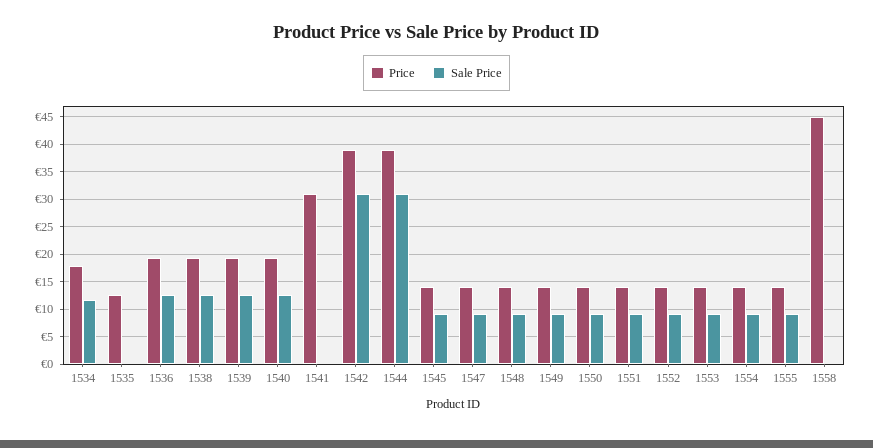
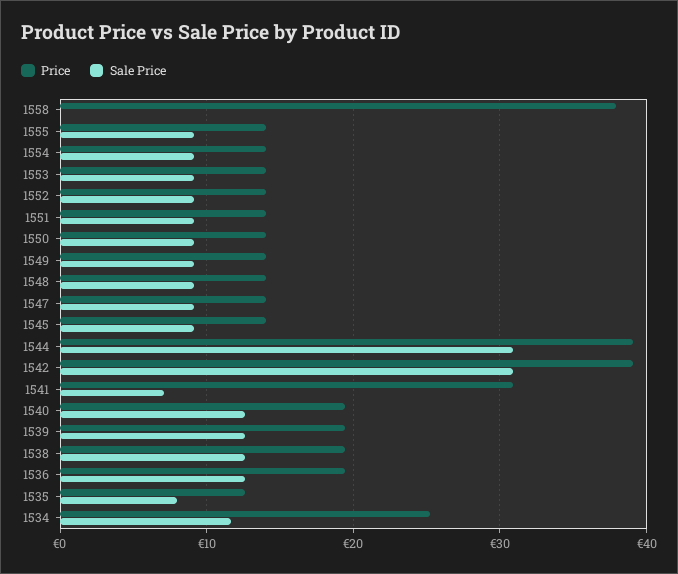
Price, 1534: 17.5 -> 25
Sale Price, 1535: 0 -> 8
Sale Price, 1541: 0 -> 7
Price, 1558: 45 -> 38

